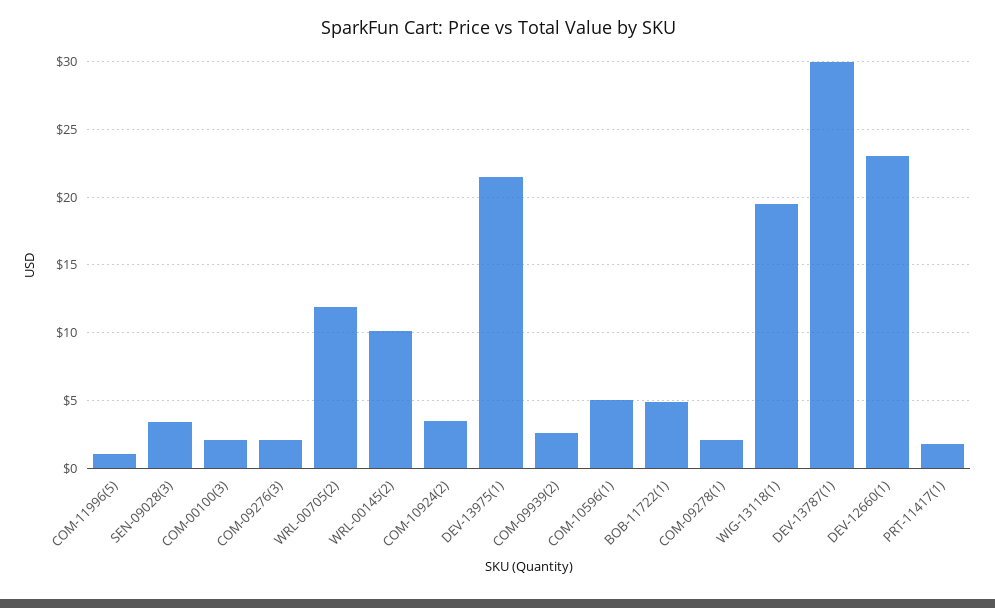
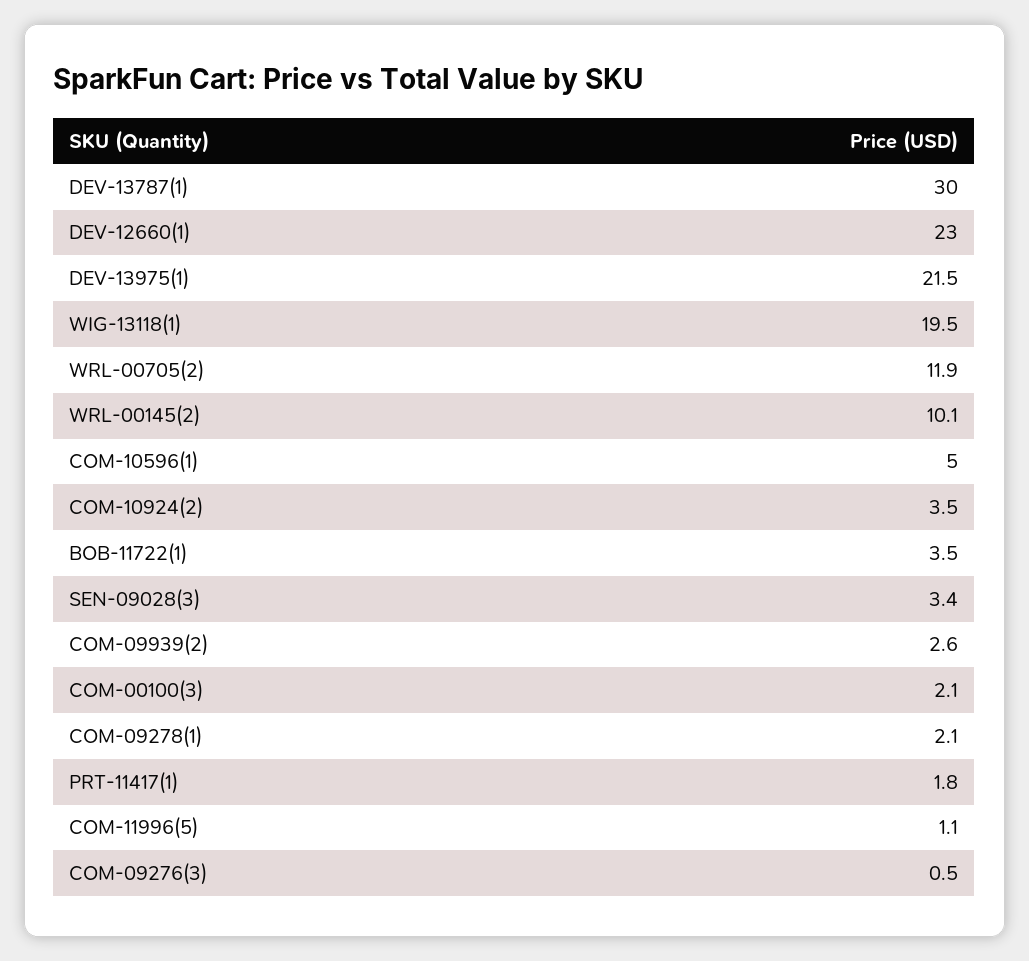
COM-09276(3): 2 -> 0.5
BOB-11722(1): 5 -> 3.5

